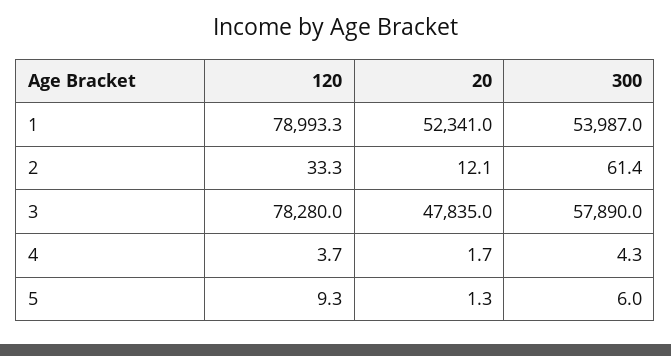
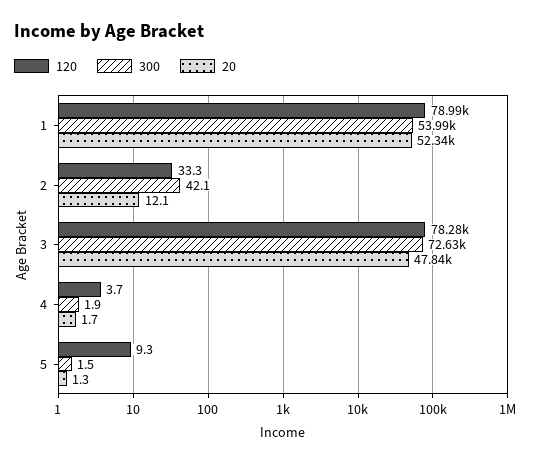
300, 2: 61.4 -> 42.1
300, 3: 57890 -> 72630
300, 4: 4.3 -> 1.9
300, 5: 6 -> 1.5

